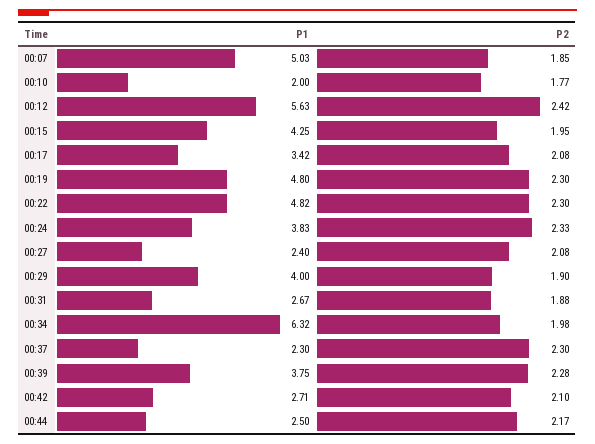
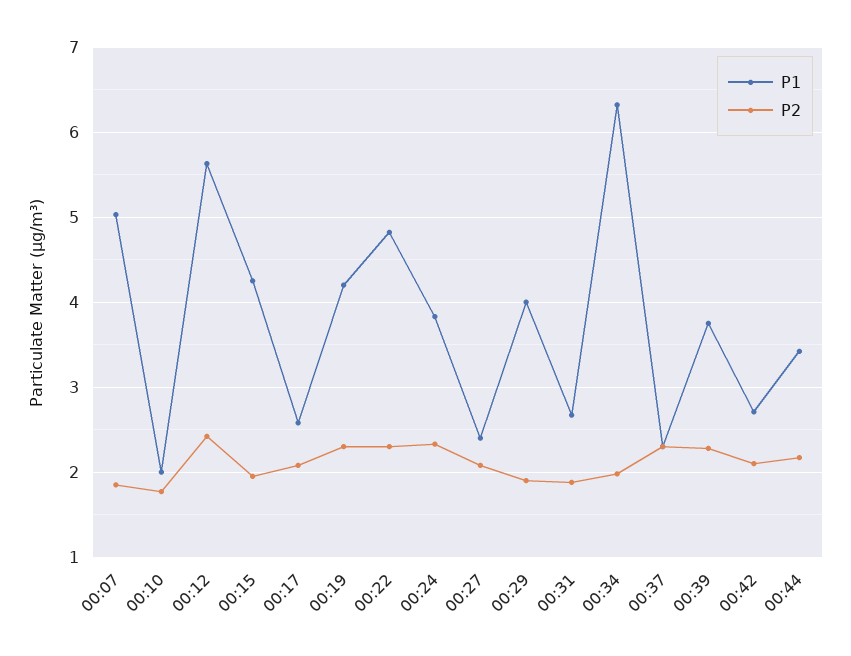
P1, 00:17: 3.42 -> 2.6
P1, 00:19: 4.8 -> 4.2
P1, 00:44: 2.5 -> 3.4

